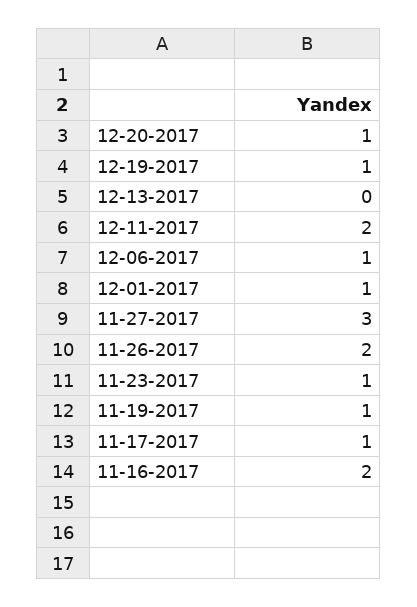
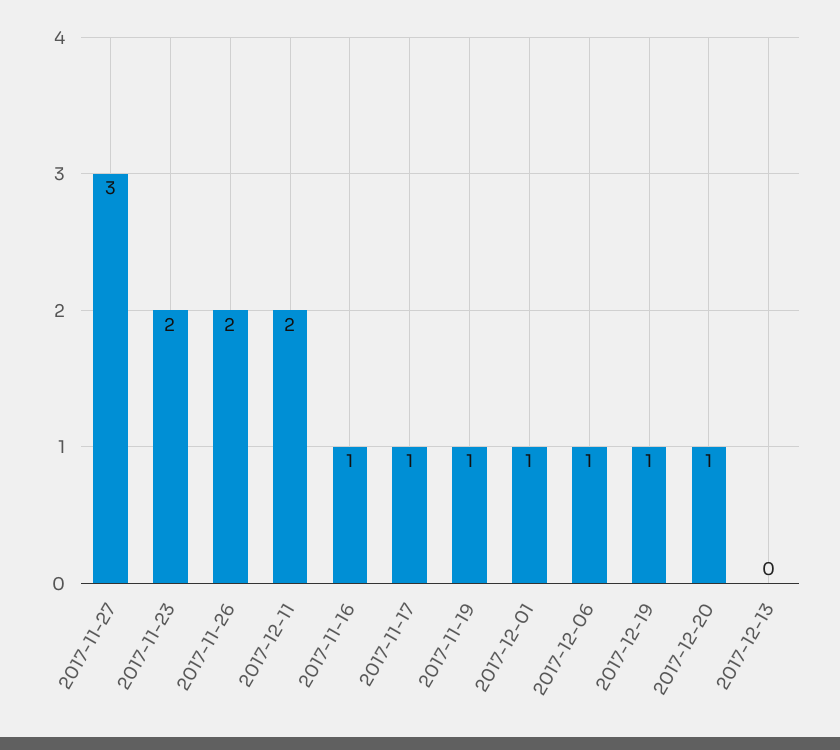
11-23-2017: 1 -> 2
11-16-2017: 2 -> 1

